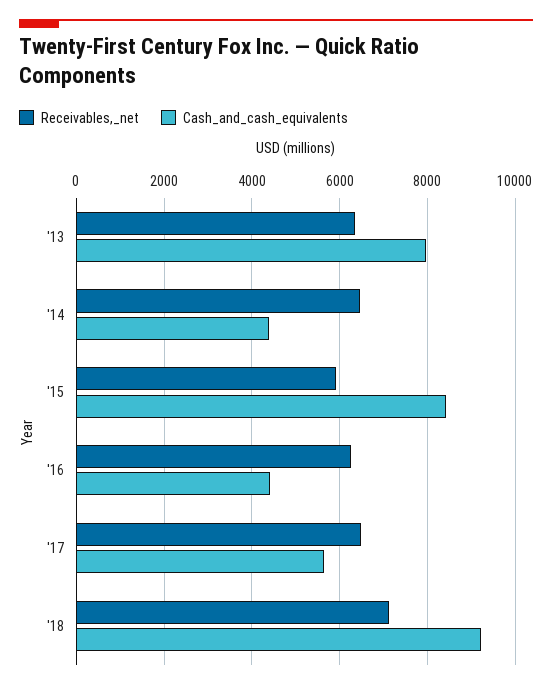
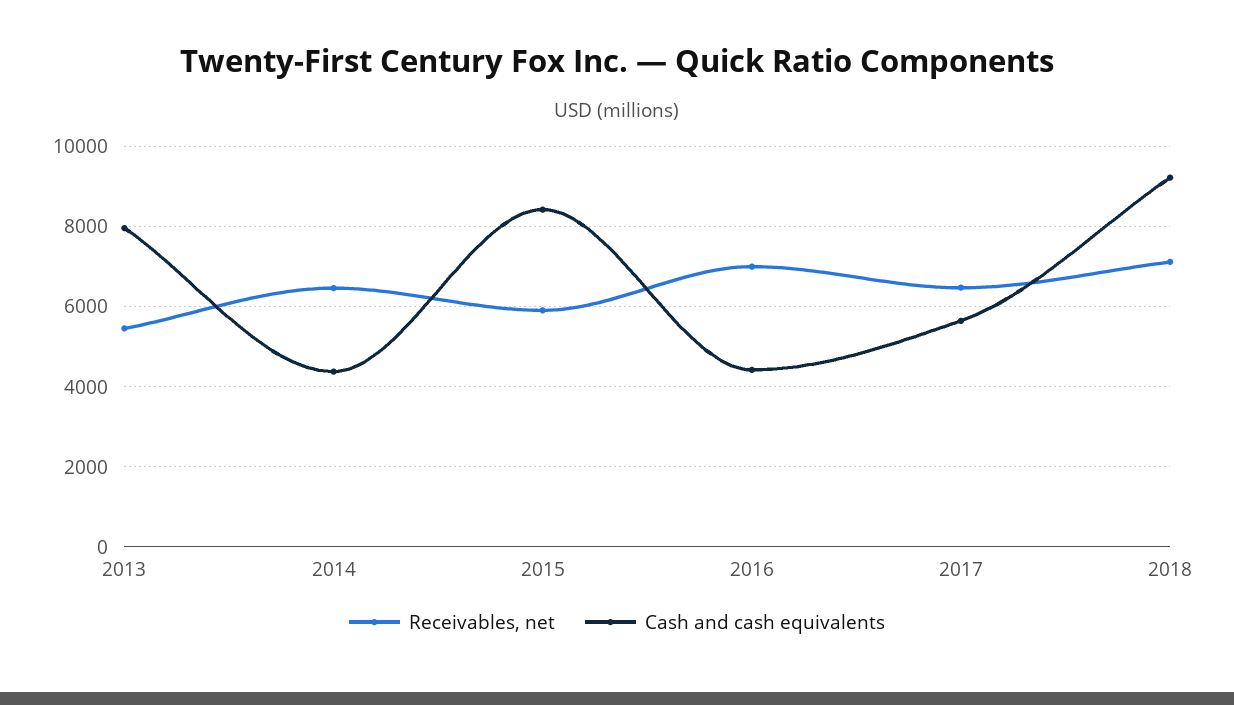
Receivables,_net, '13: 6400 -> 5400
Receivables,_net, '16: 6200 -> 7000

